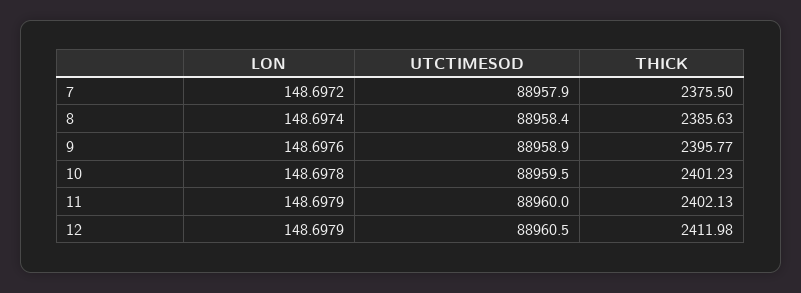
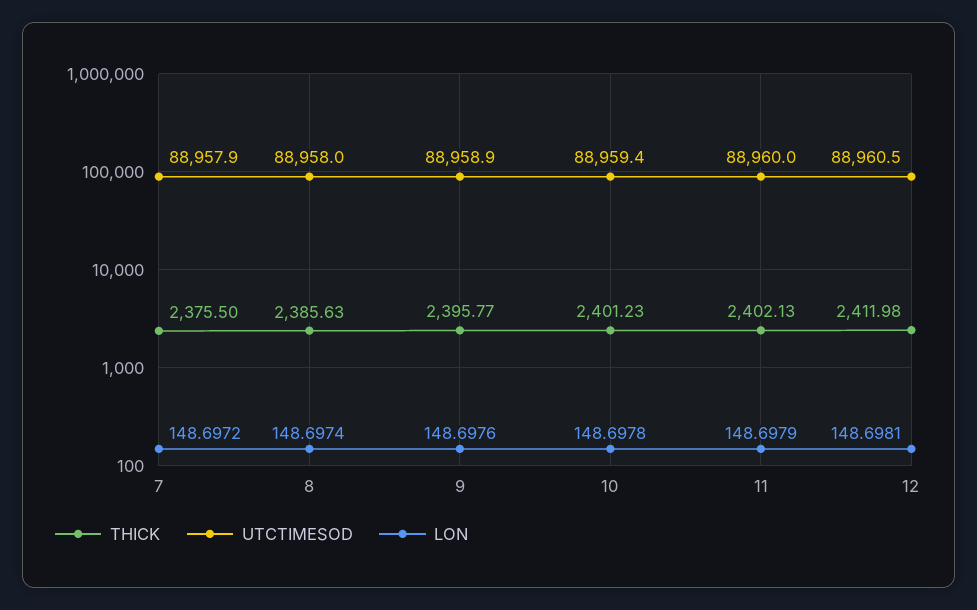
UTCTIMESOD, 8: 88958.4 -> 88958
UTCTIMESOD, 10: 88959.5 -> 88959.4
LON, 12: 148.6979 -> 148.6981

